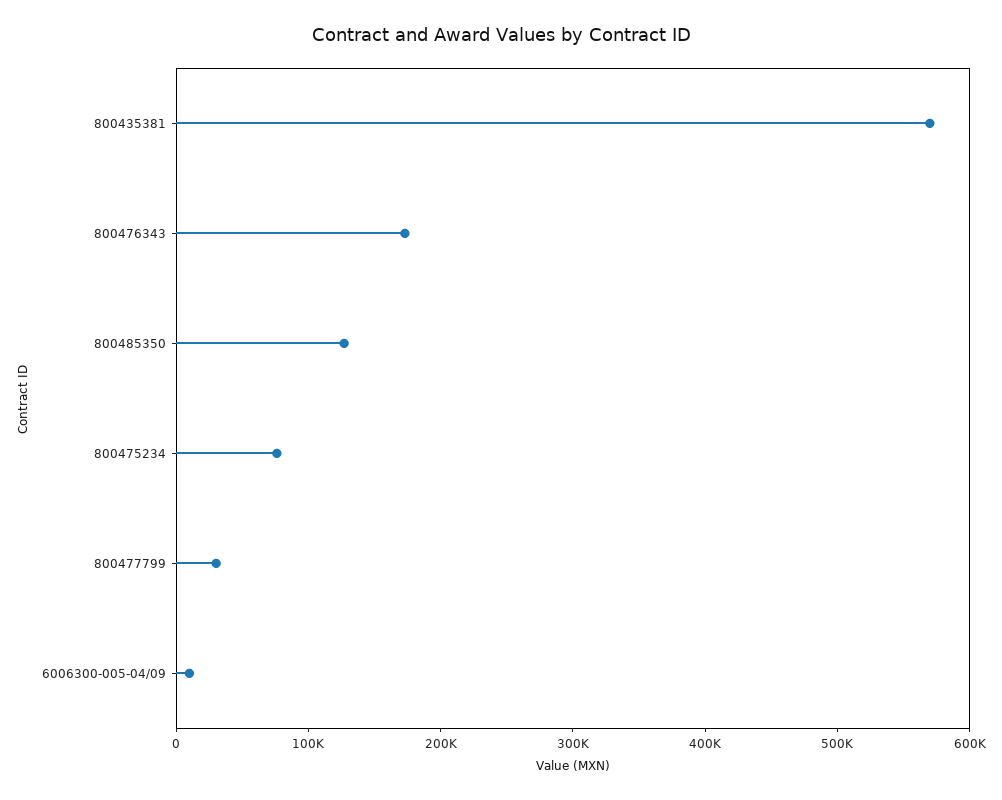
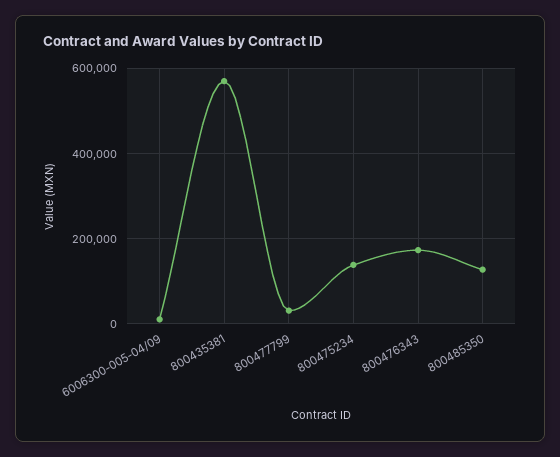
800475234: 80000 -> 140000

